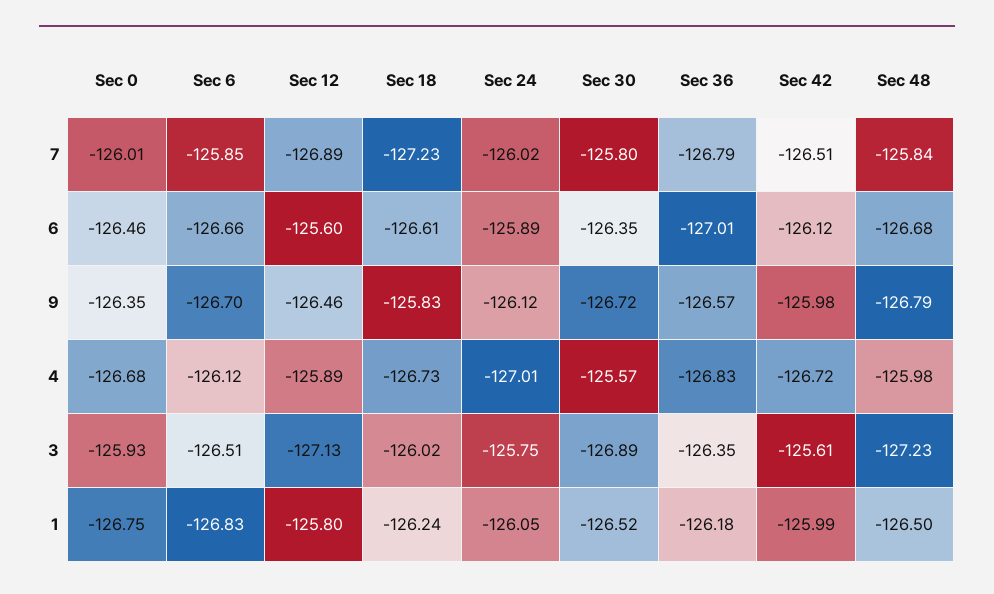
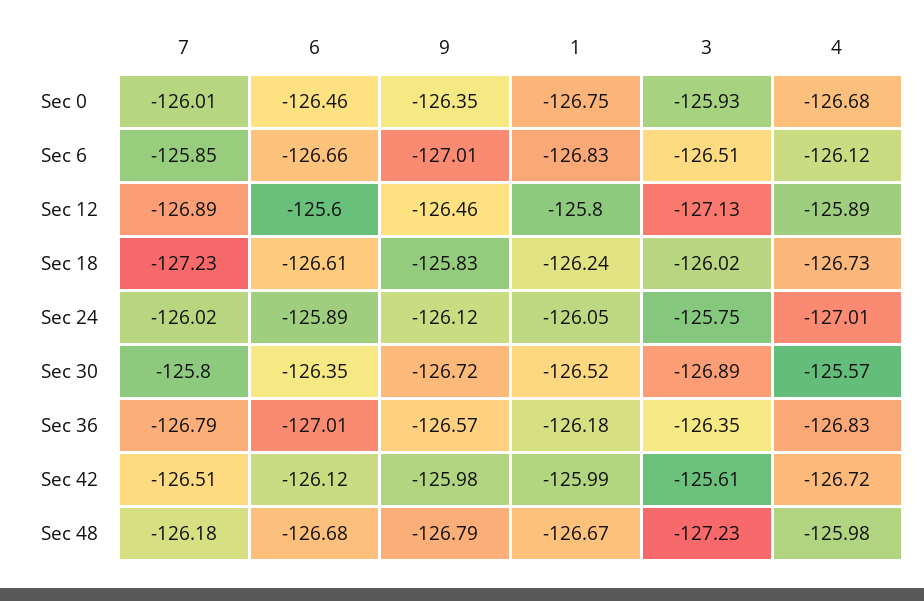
Sec 48, 7: -125.84 -> -126.18
Sec 6, 9: -126.7 -> -127.01
Sec 48, 1: -126.5 -> -126.67

